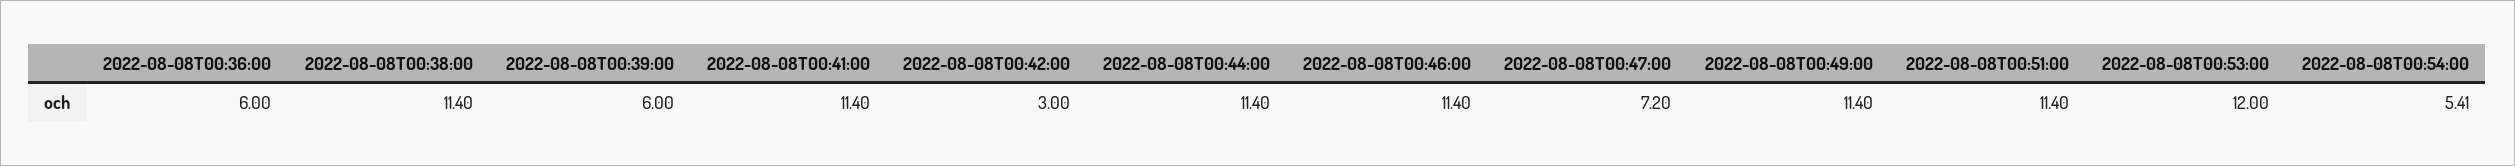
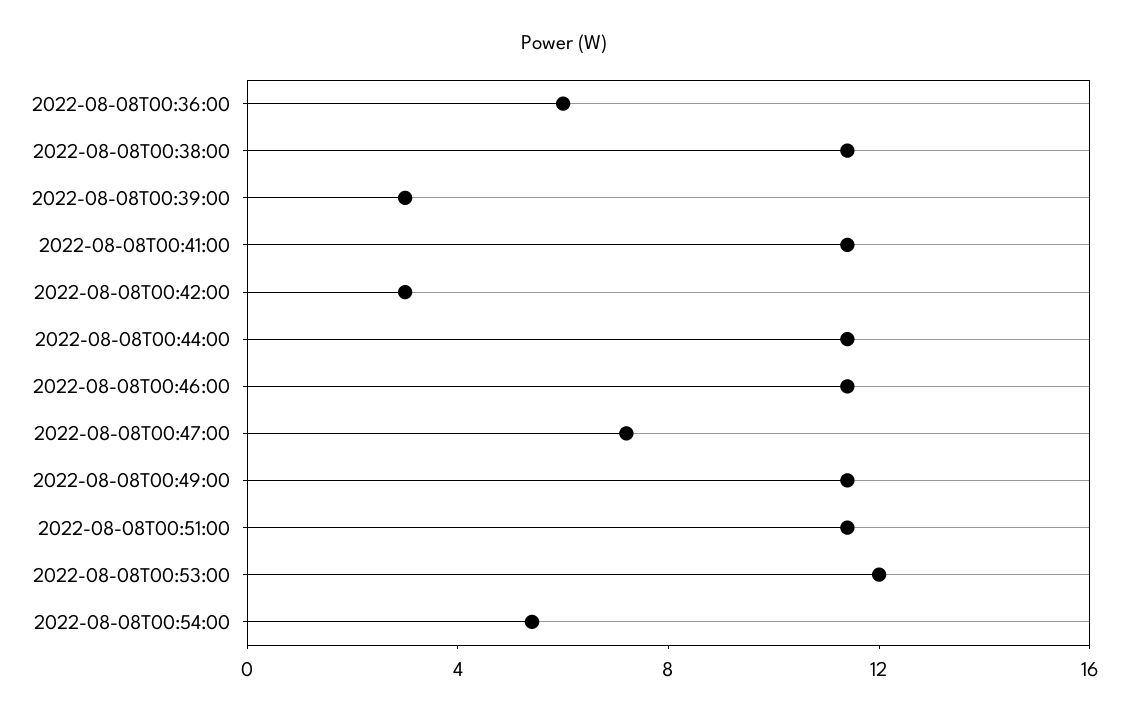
2022-08-08T00:39:00: 6 -> 3

